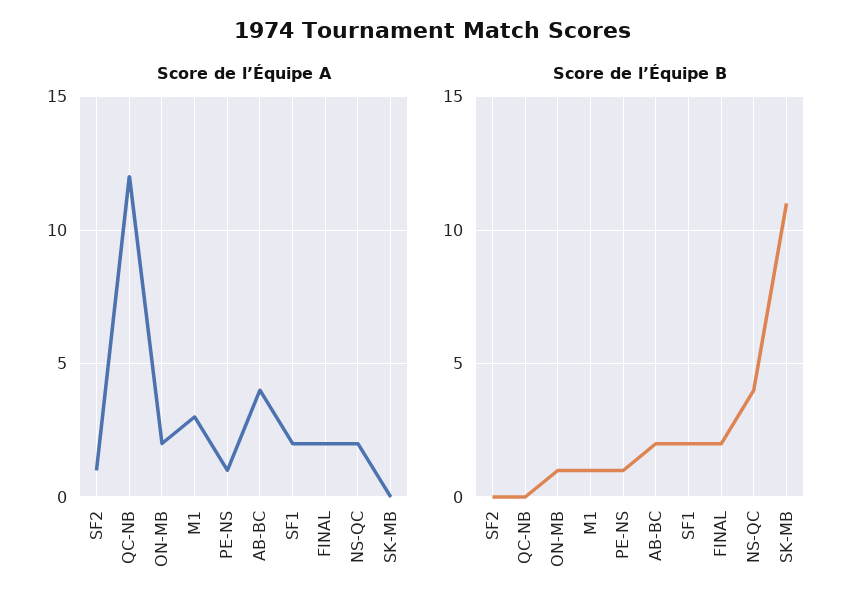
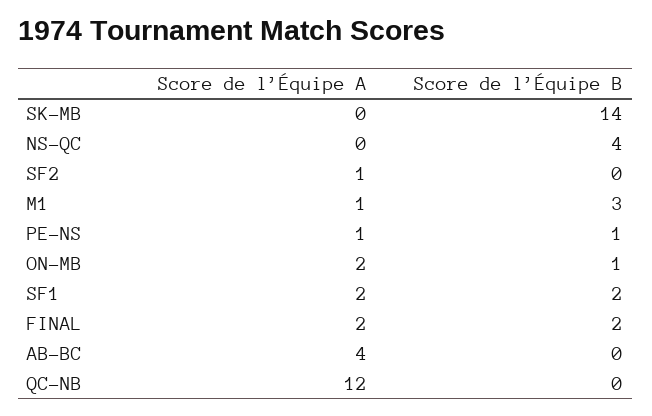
Score de l’Équipe A, M1: 3 -> 1
Score de l’Équipe A, NS-QC: 2 -> 0
Score de l’Équipe B, M1: 1 -> 3
Score de l’Équipe B, AB-BC: 2 -> 0
Score de l’Équipe B, SK-MB: 11 -> 14

